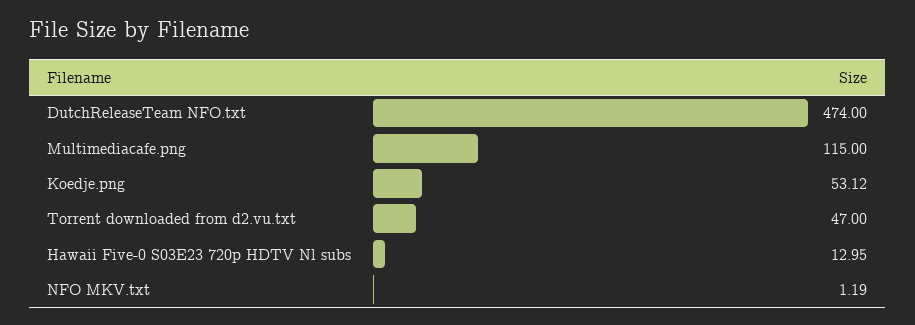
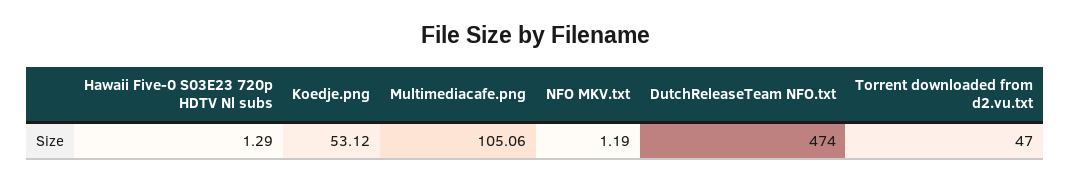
Multimediacafe.png: 115 -> 105.06
Hawaii Five-0 S03E23 720p HDTV Nl subs: 12.95 -> 1.29

